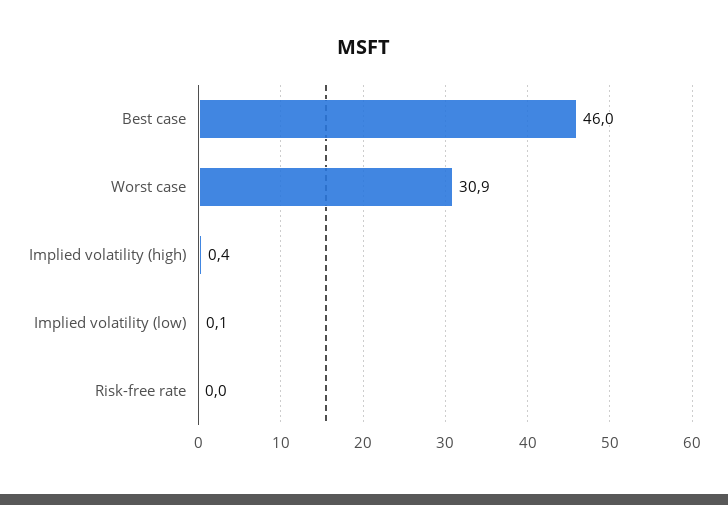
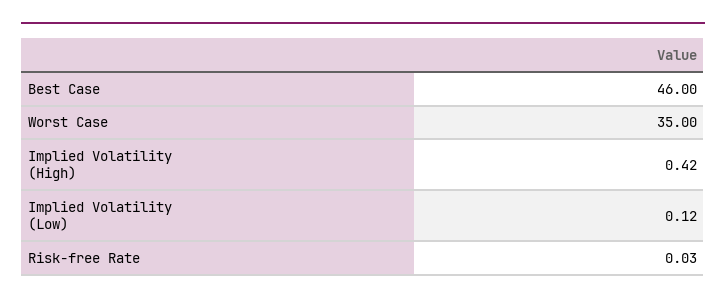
Worst case: 30.9 -> 35

